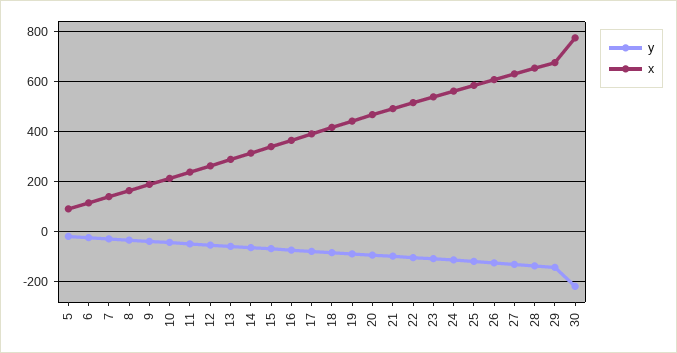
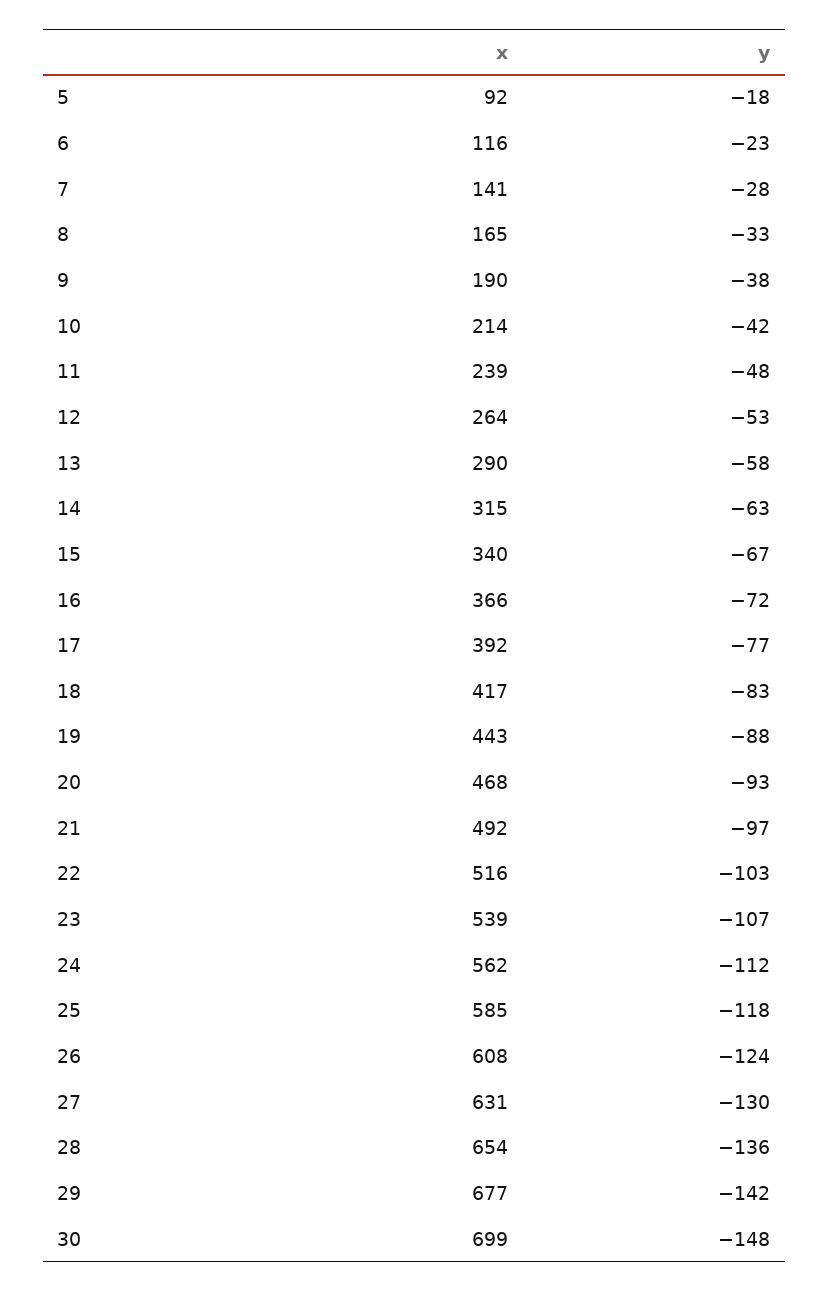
y, 30: -225 -> -148
x, 30: 775 -> 699

